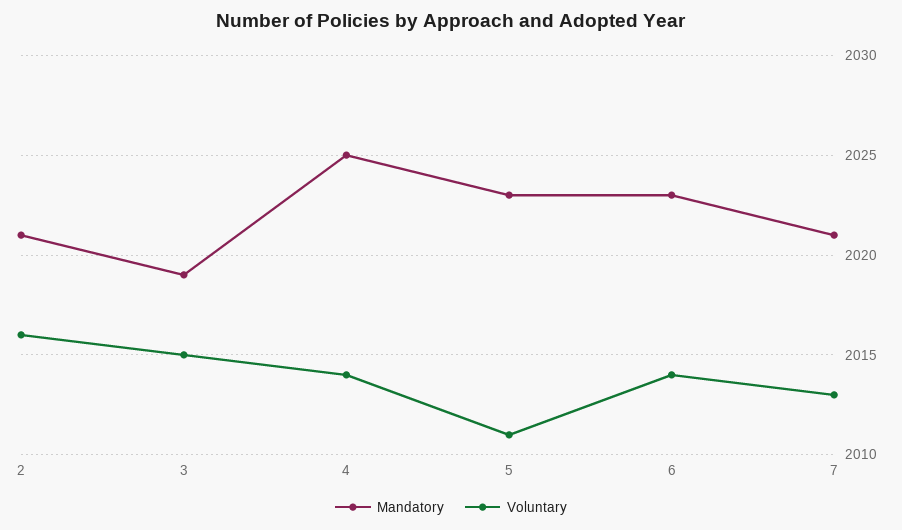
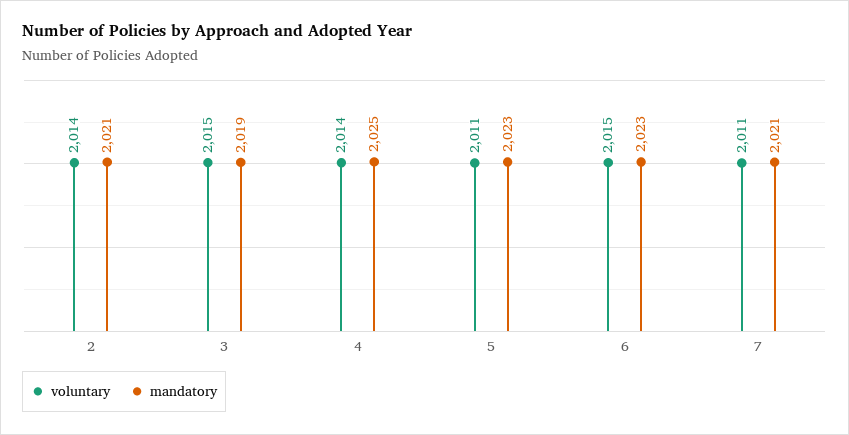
Voluntary, 2: 2016 -> 2014
Voluntary, 6: 2014 -> 2015
Voluntary, 7: 2013 -> 2011

